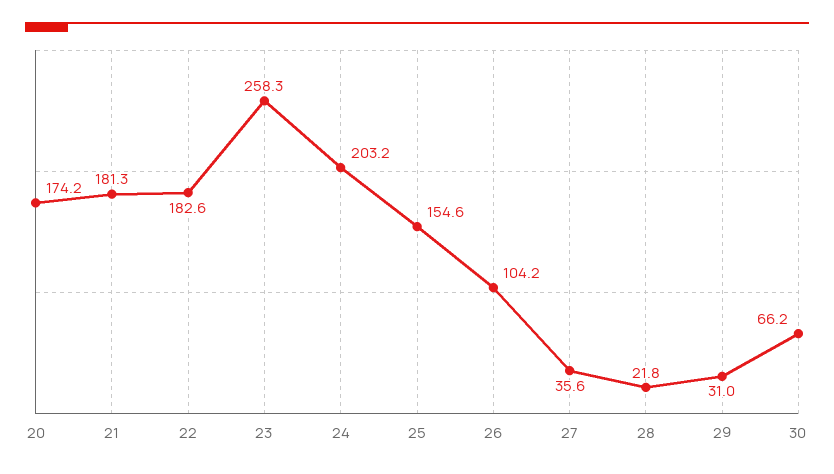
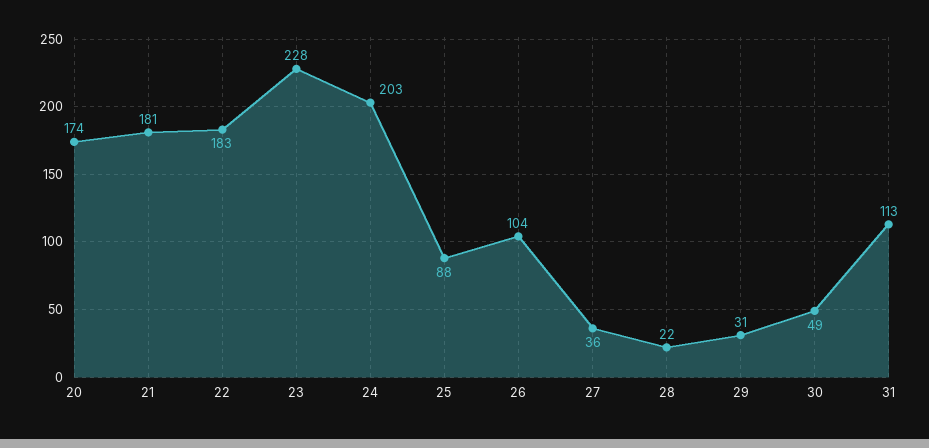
23: 258.3 -> 228
25: 154.6 -> 88
30: 66.2 -> 49
31: none -> 113

